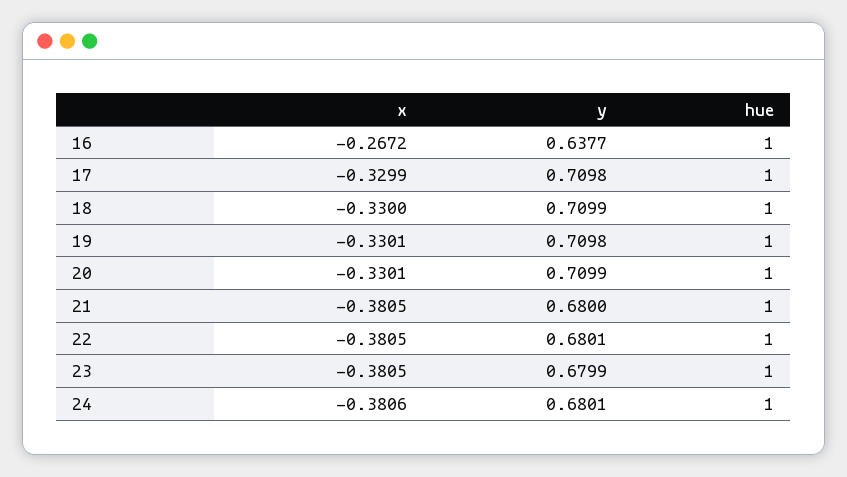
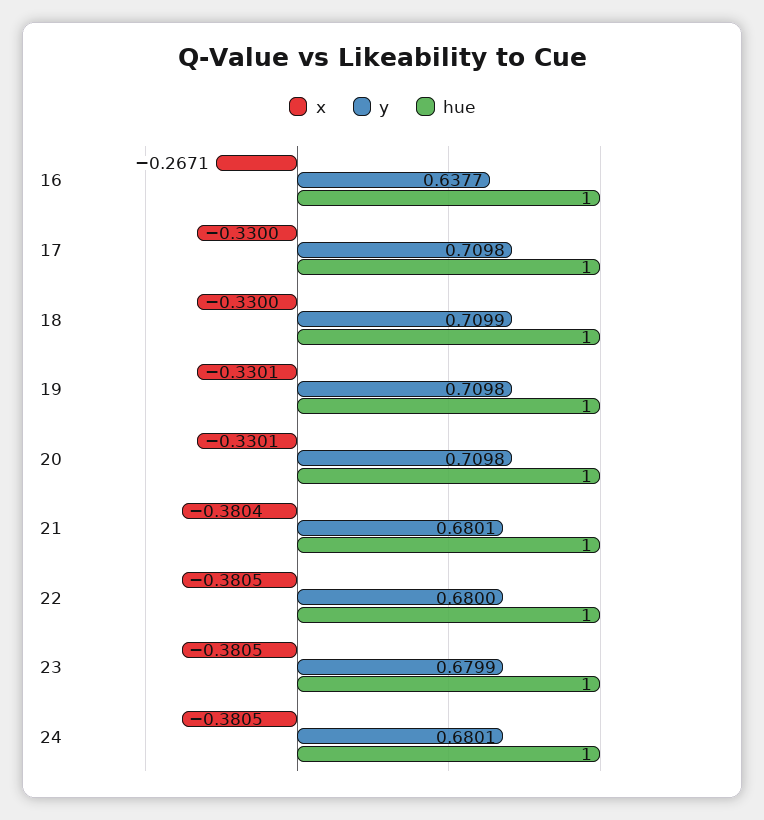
x, 16: -0.2672 -> -0.2671
x, 17: -0.3299 -> -0.33
y, 20: 0.7099 -> 0.7098
x, 21: -0.3805 -> -0.3804
y, 21: 0.68 -> 0.6801
y, 22: 0.6801 -> 0.68
x, 24: -0.3806 -> -0.3805

